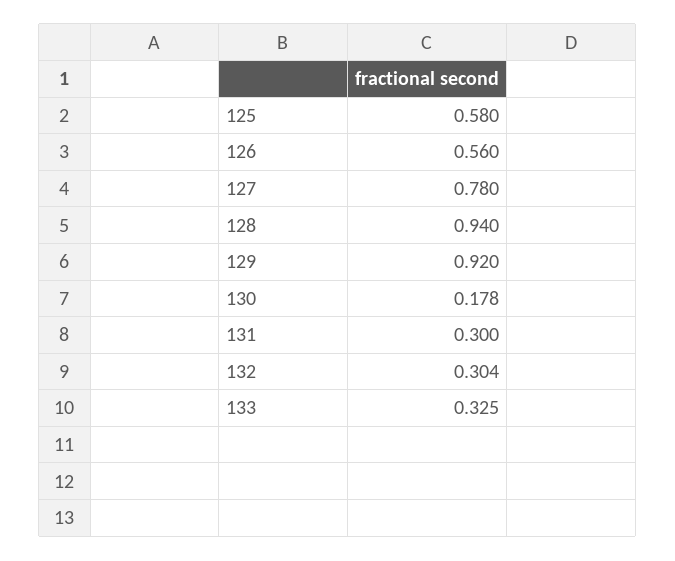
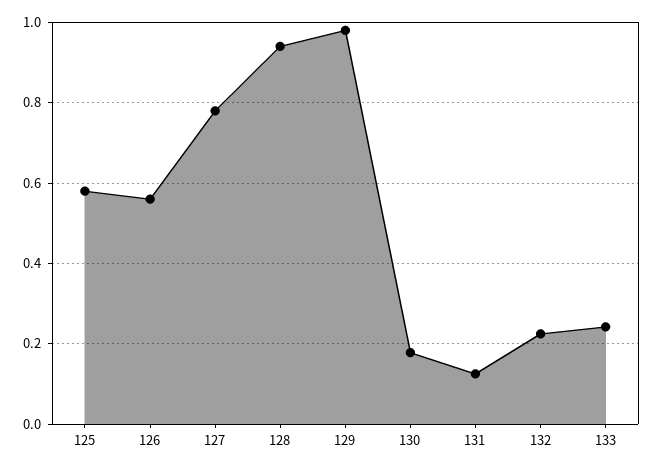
129: 0.92 -> 0.98
131: 0.3 -> 0.12
132: 0.304 -> 0.22
133: 0.325 -> 0.24

